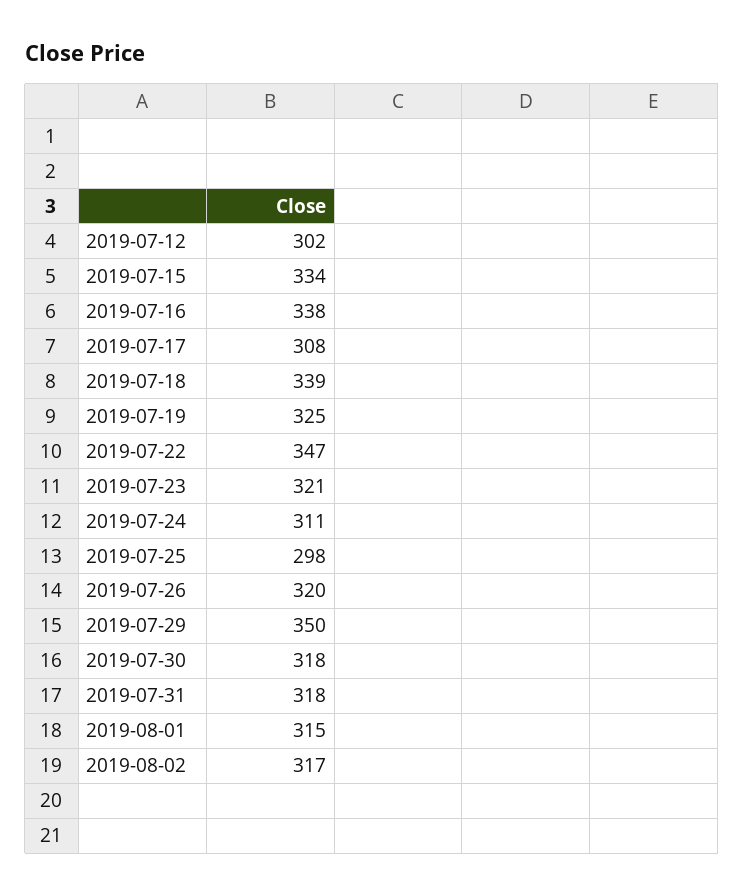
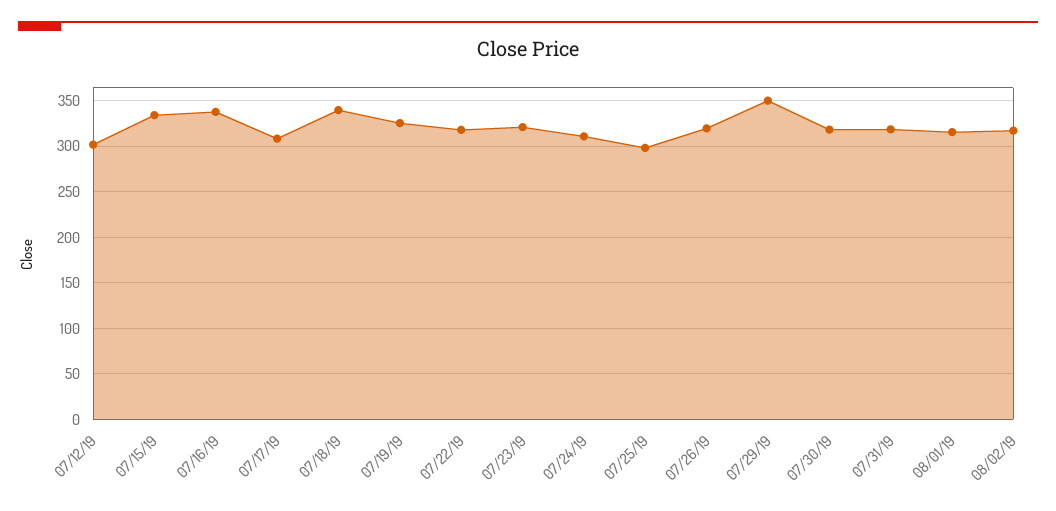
2019-07-22: 347 -> 320

